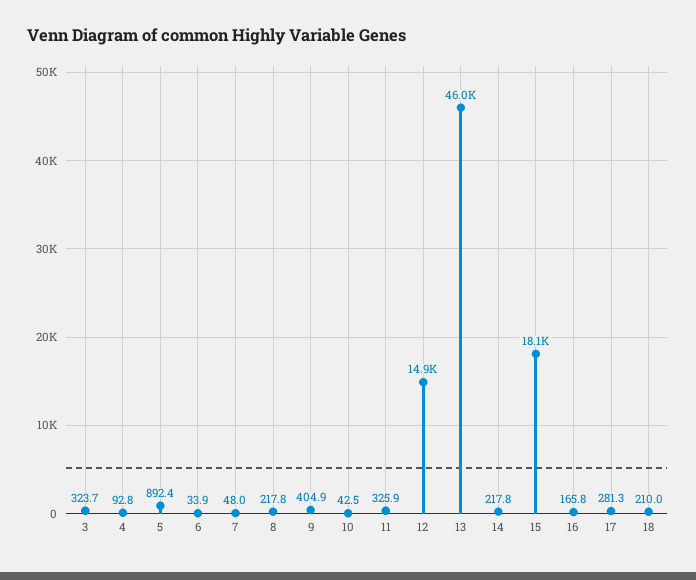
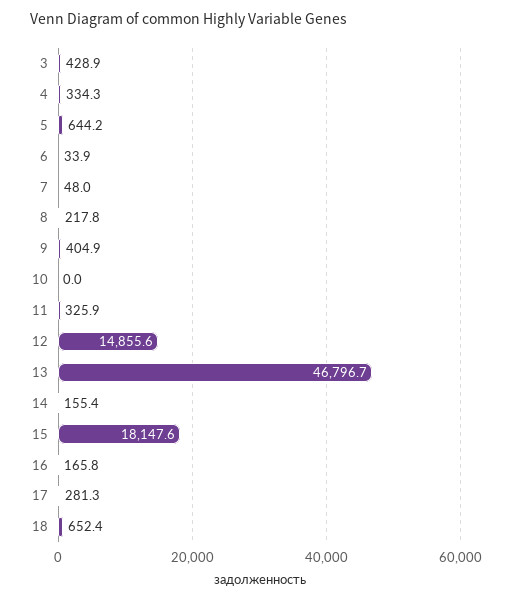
3: 323.7 -> 428.9
4: 92.8 -> 334.3
5: 892.4 -> 644.2
10: 42.5 -> 0
13: 46000 -> 46796.7
14: 217.8 -> 155.4
18: 210 -> 652.4

